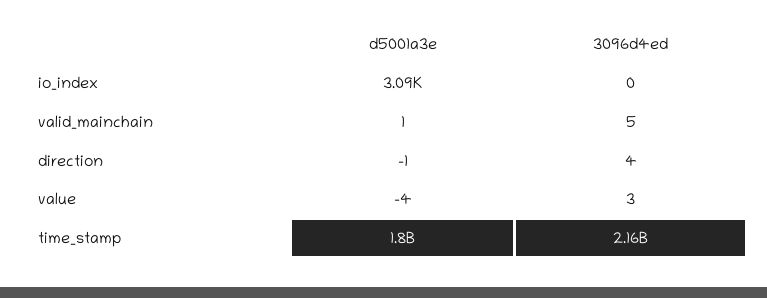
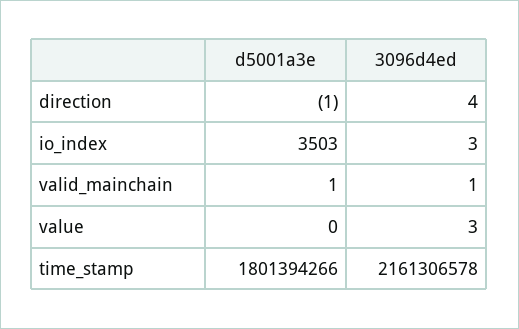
d5001a3e, io_index: 3090 -> 3503
3096d4ed, io_index: 0 -> 3
3096d4ed, valid_mainchain: 5 -> 1
d5001a3e, value: -4 -> 0

